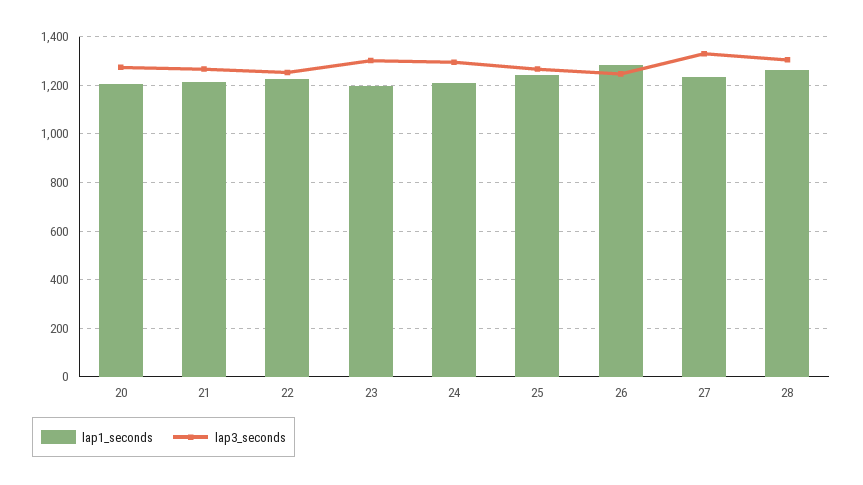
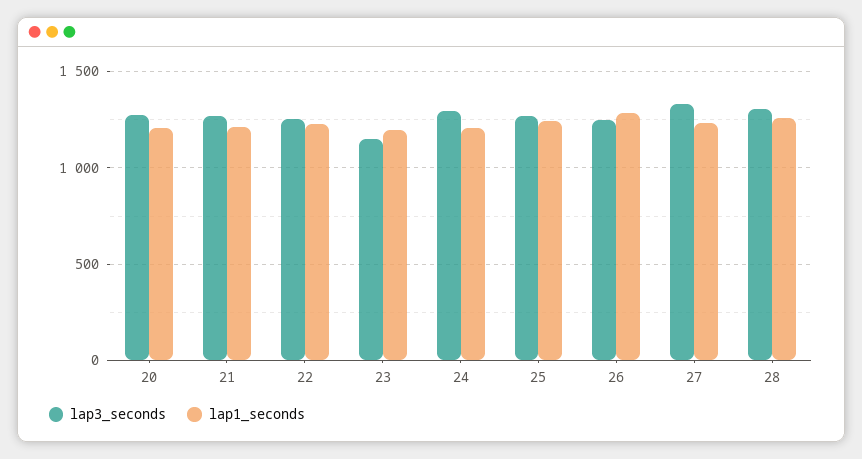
lap3_seconds, 23: 1300 -> 1150

